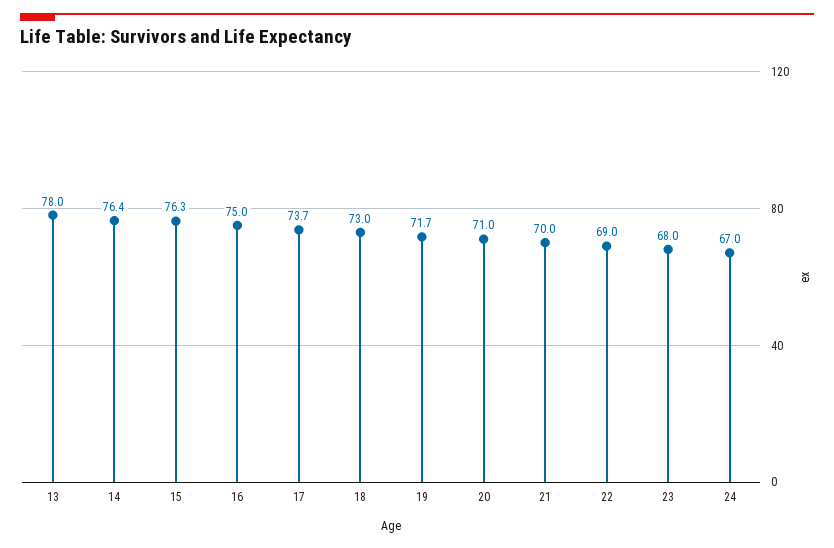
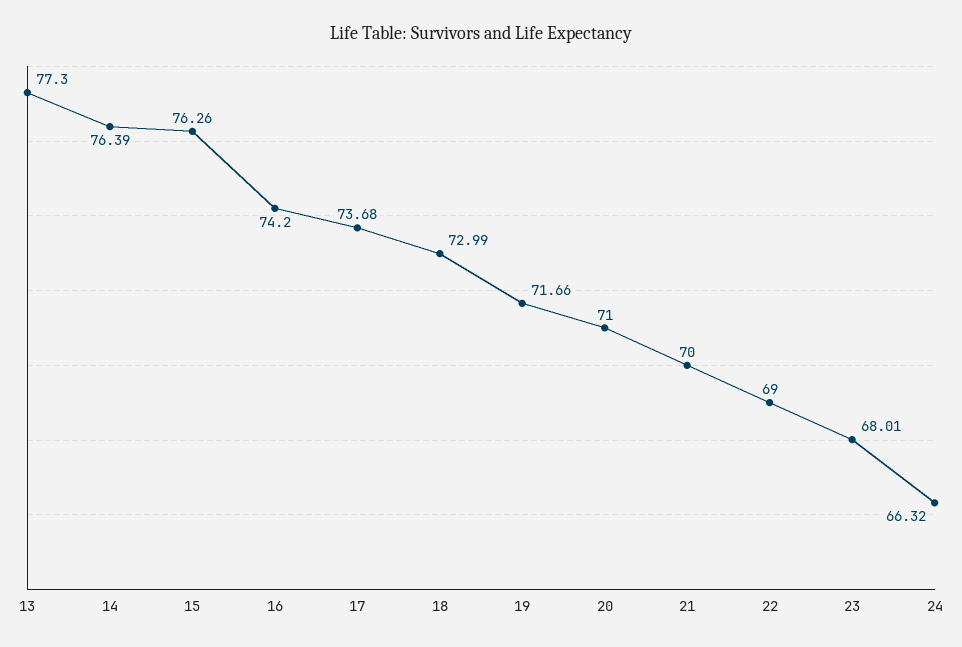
13: 78 -> 77.3
16: 75 -> 74.2
24: 67 -> 66.32

